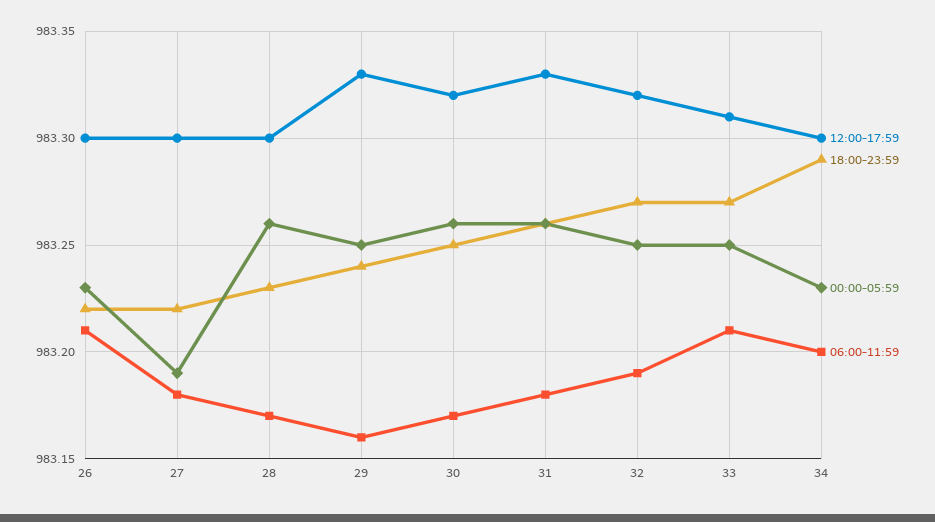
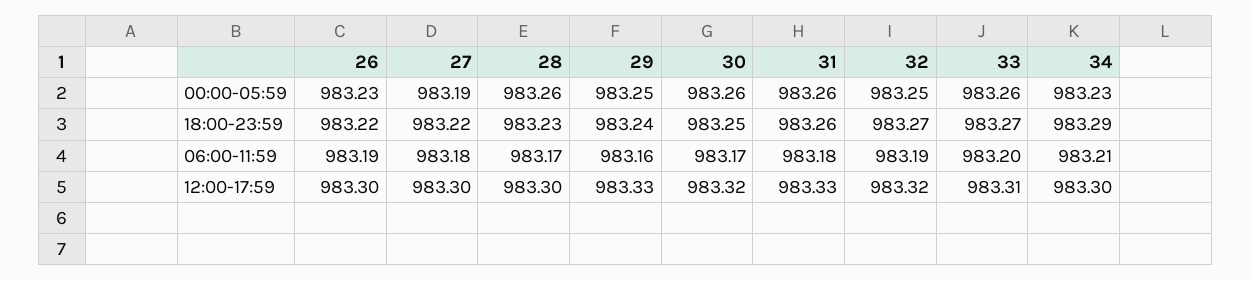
06:00-11:59, 26: 983.21 -> 983.19
00:00-05:59, 33: 983.25 -> 983.26
06:00-11:59, 33: 983.21 -> 983.2
06:00-11:59, 34: 983.2 -> 983.21

